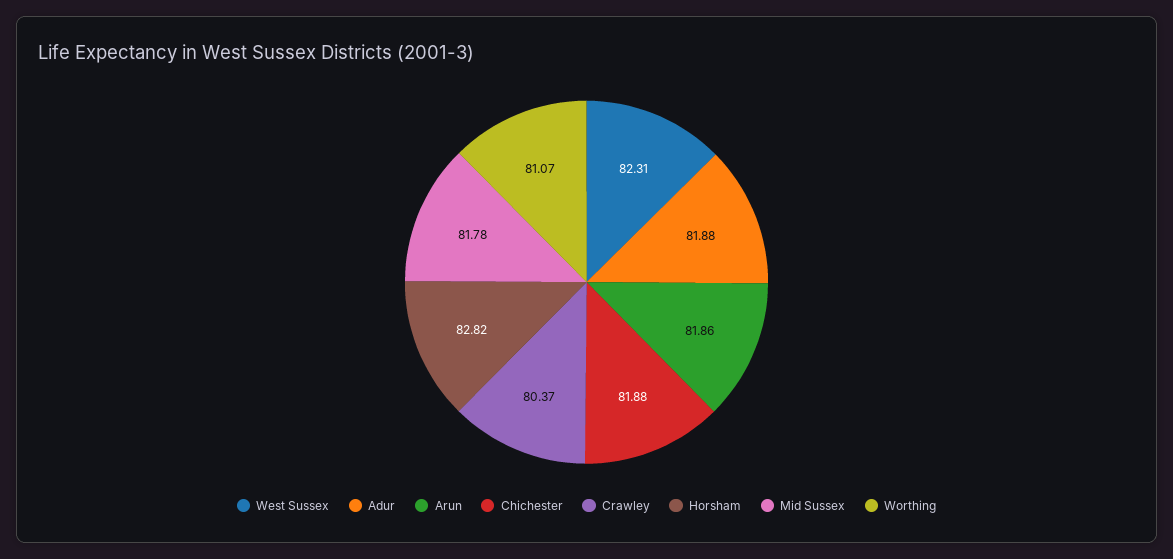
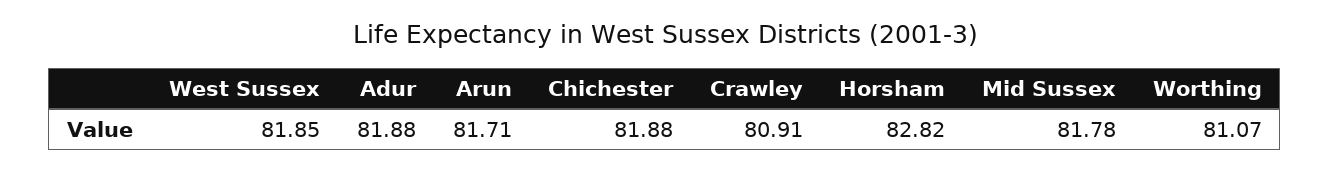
West Sussex: 82.31 -> 81.85
Arun: 81.86 -> 81.71
Crawley: 80.37 -> 80.91

